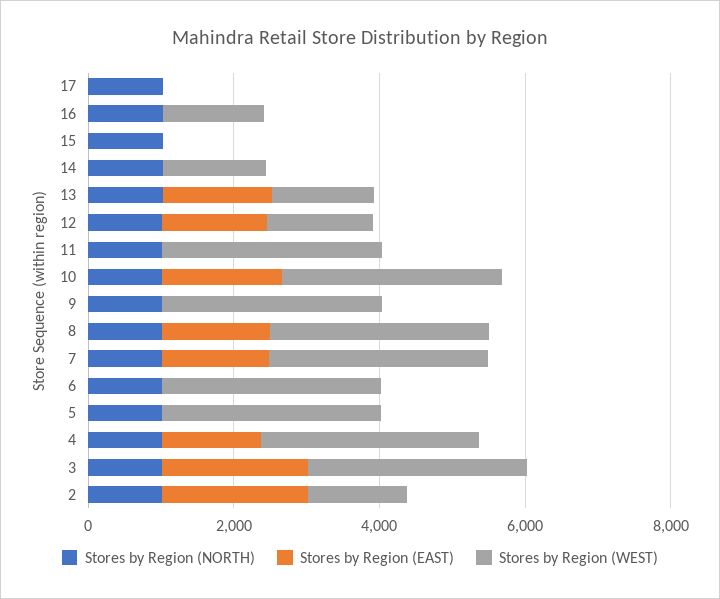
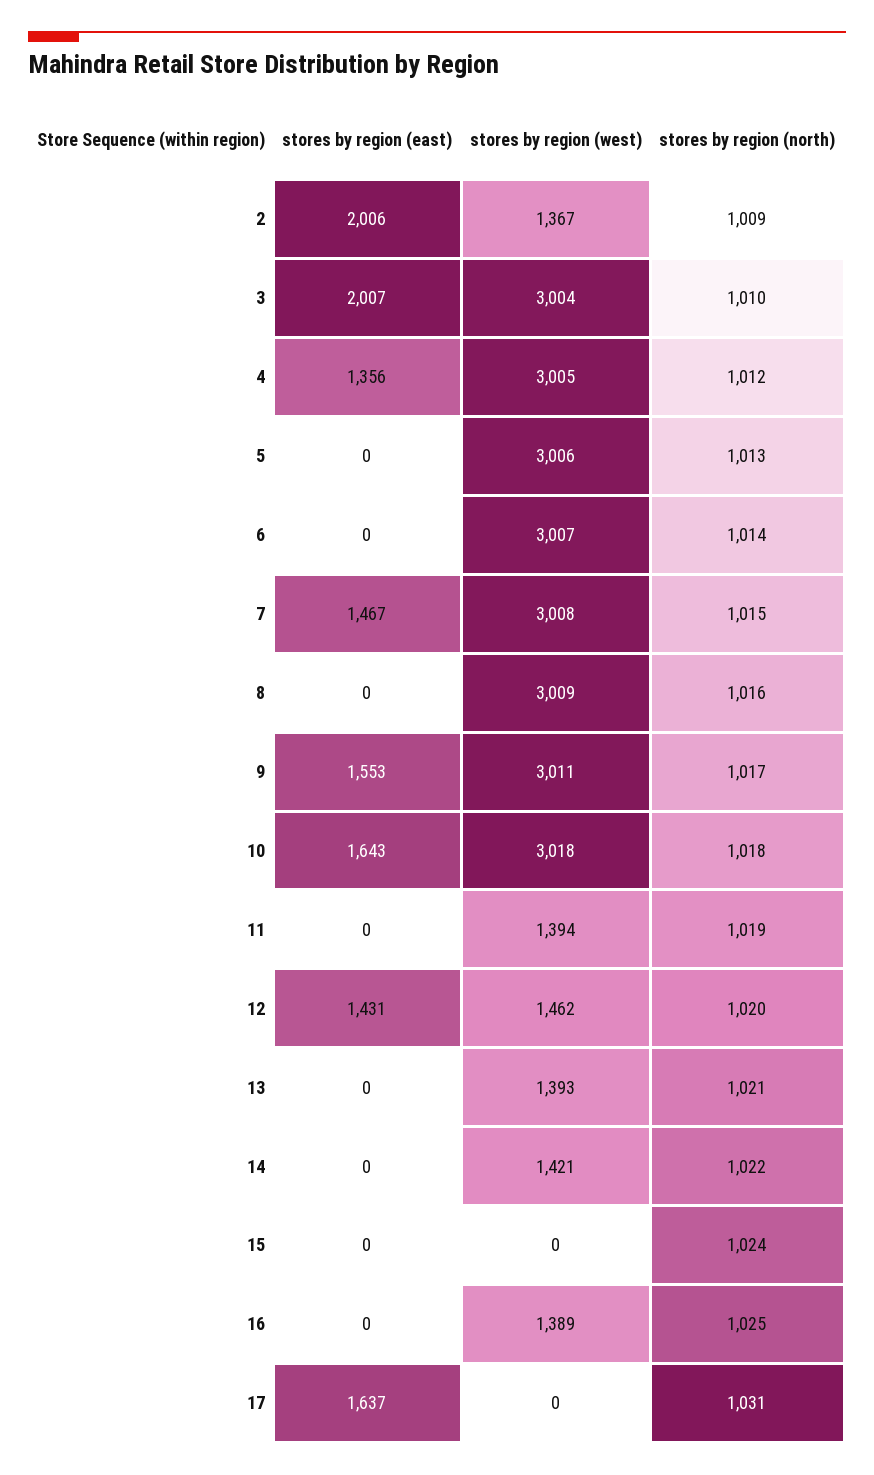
Stores by Region (EAST), 17: 0 -> 1637
Stores by Region (EAST), 13: 1500 -> 0
Stores by Region (WEST), 11: 3000 -> 1394
Stores by Region (EAST), 9: 0 -> 1553
Stores by Region (EAST), 8: 1500 -> 0

